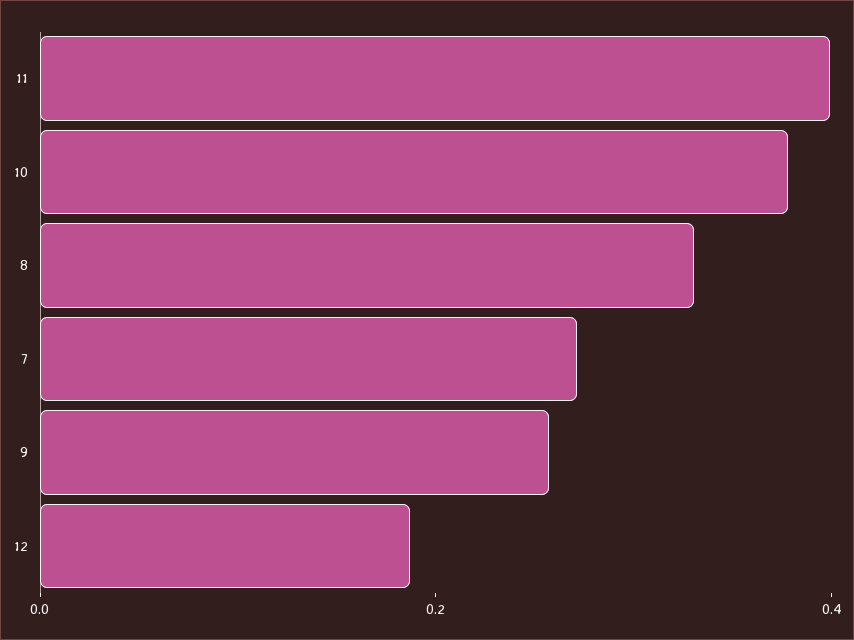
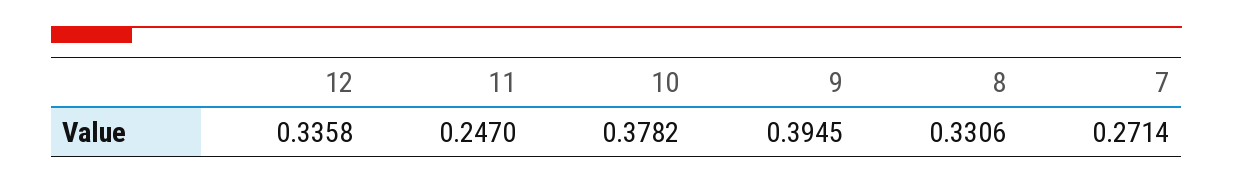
11: 0.4 -> 0.247
9: 0.25 -> 0.3945
12: 0.2 -> 0.3358

